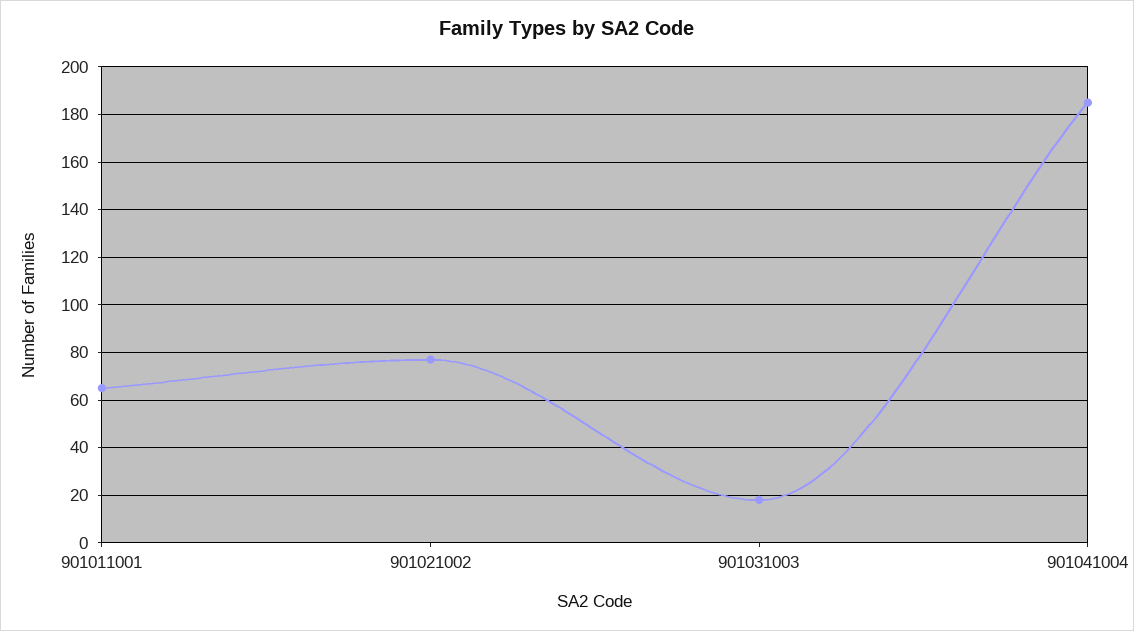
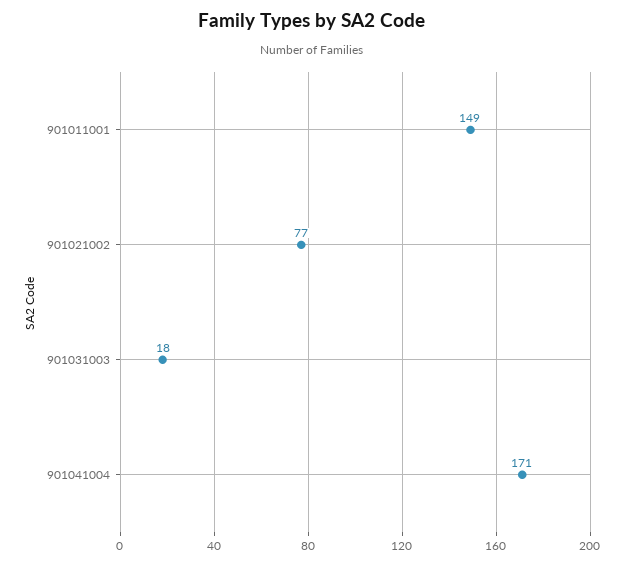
901011001: 65 -> 149
901041004: 185 -> 171

